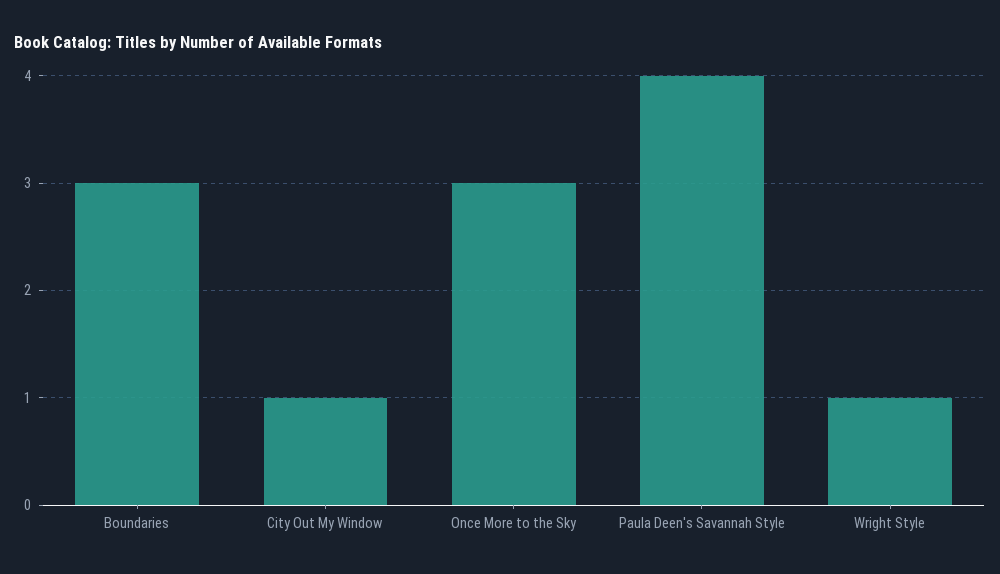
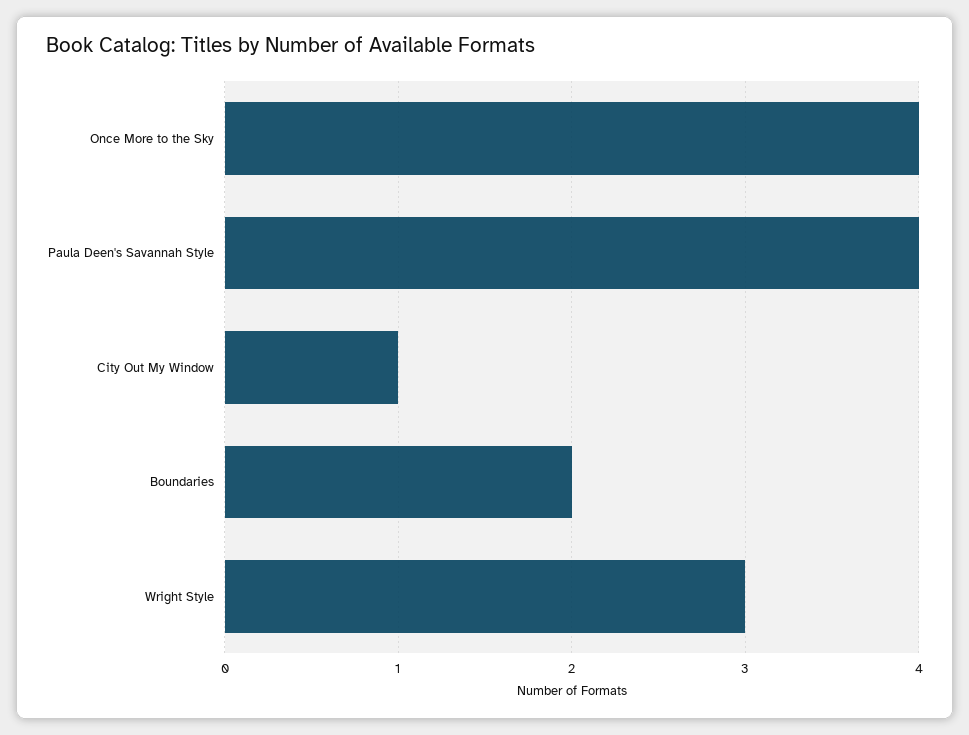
Boundaries: 3 -> 2
Once More to the Sky: 3 -> 4
Wright Style: 1 -> 3

